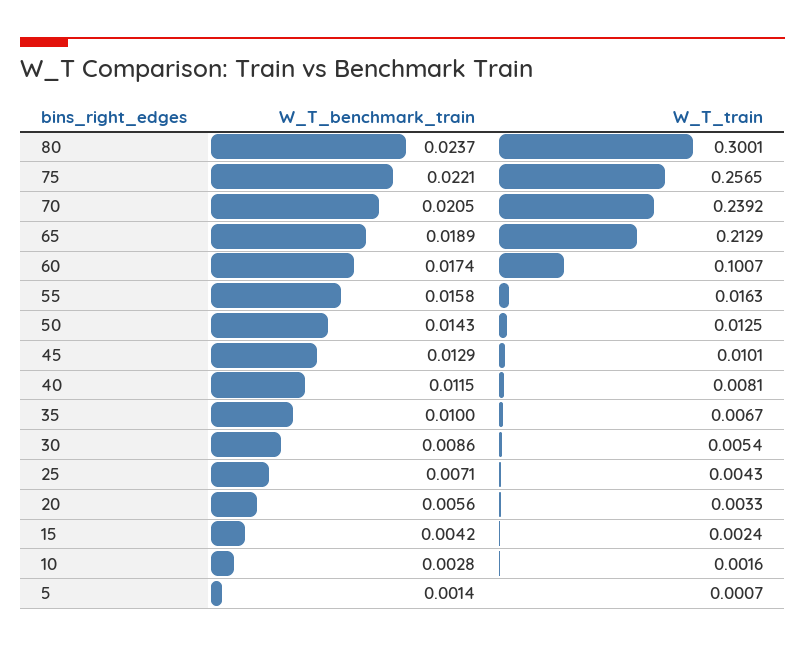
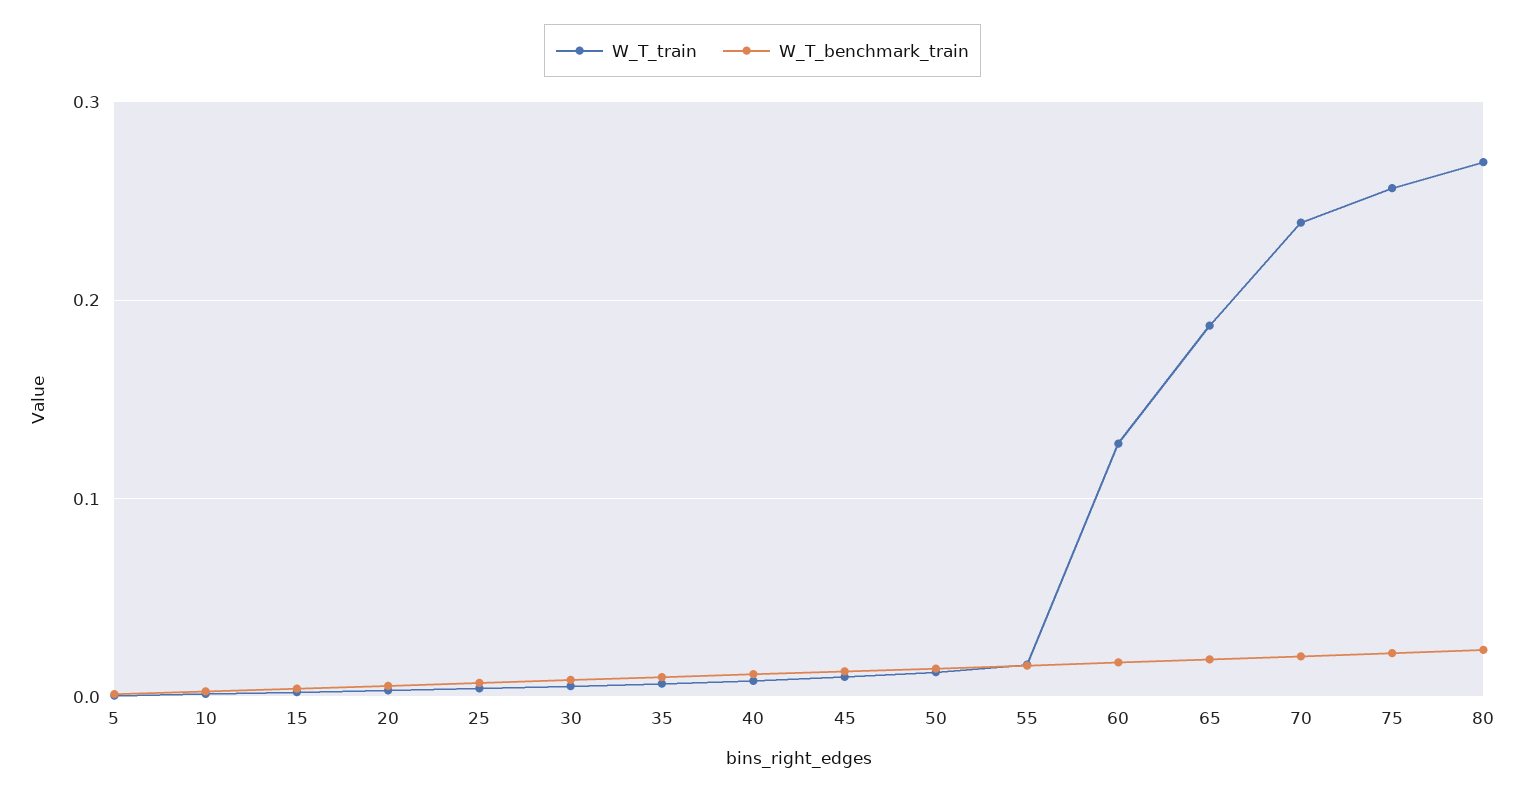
W_T_train, 80: 0.3001 -> 0.27
W_T_train, 65: 0.2129 -> 0.19
W_T_train, 60: 0.1007 -> 0.13

